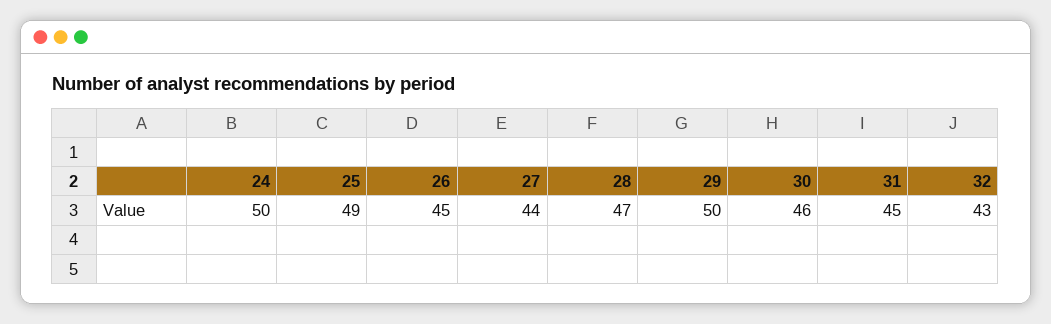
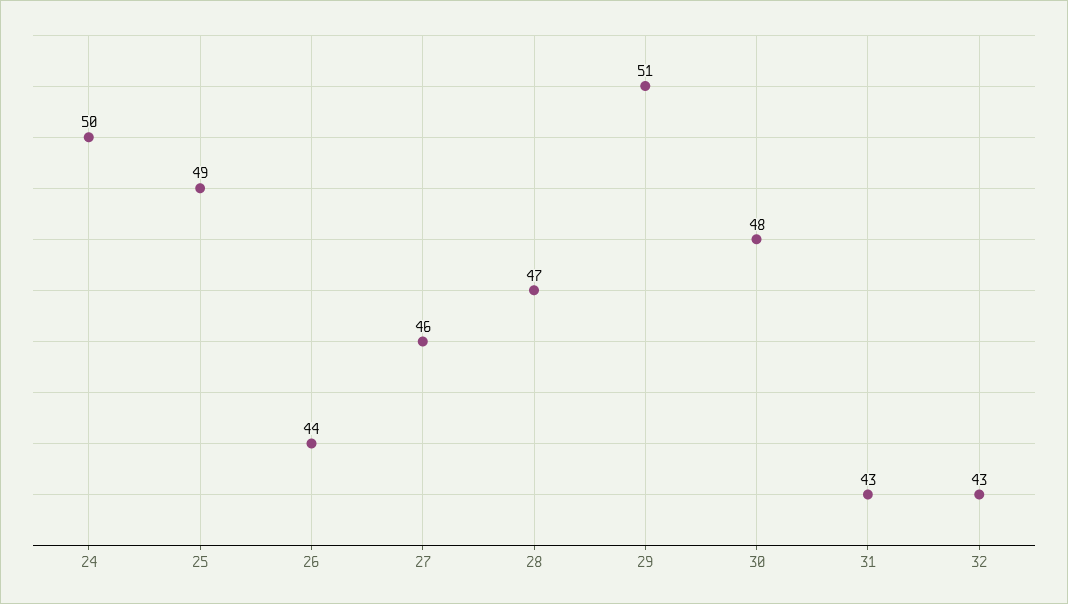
26: 45 -> 44
27: 44 -> 46
29: 50 -> 51
30: 46 -> 48
31: 45 -> 43

